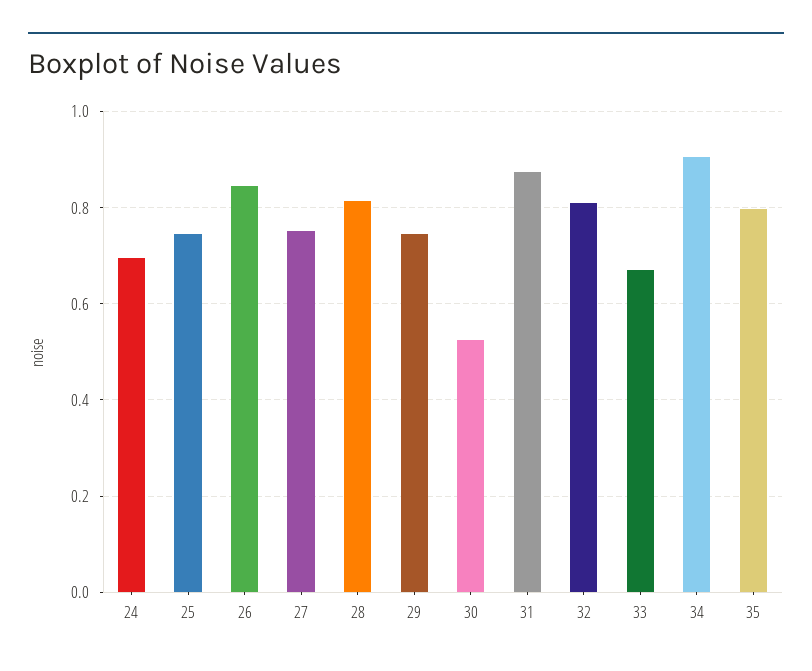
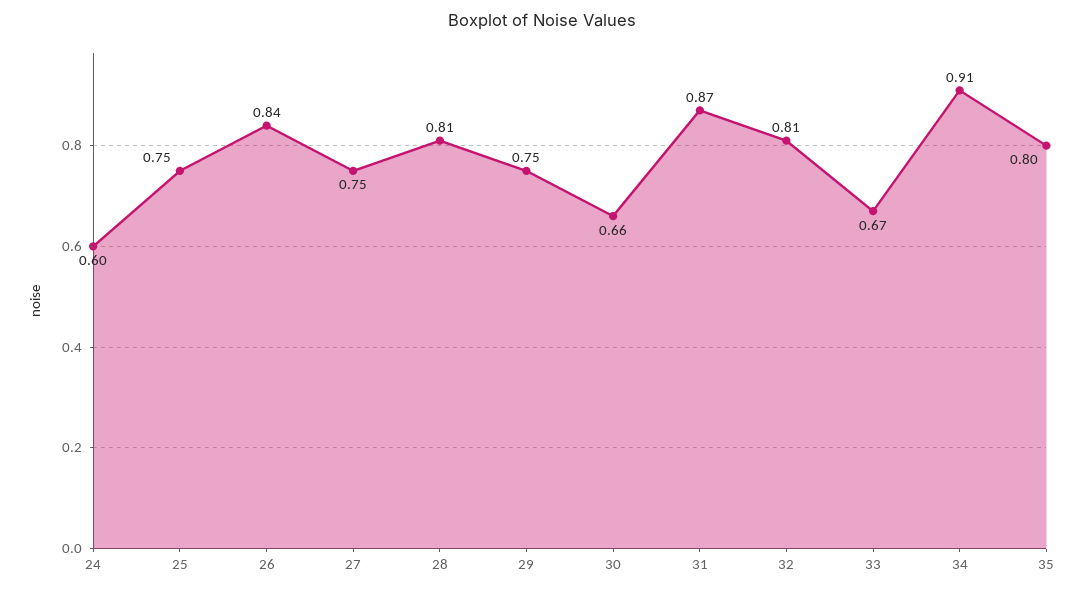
24: 0.7 -> 0.6
30: 0.52 -> 0.66

